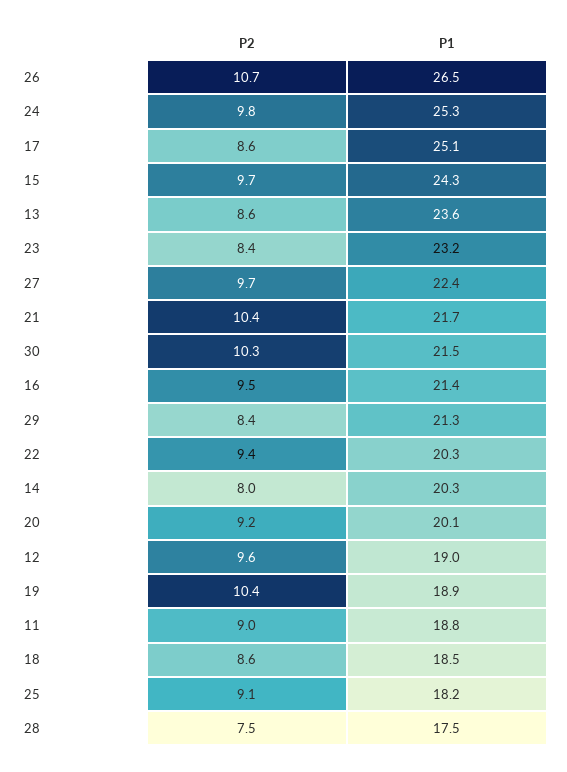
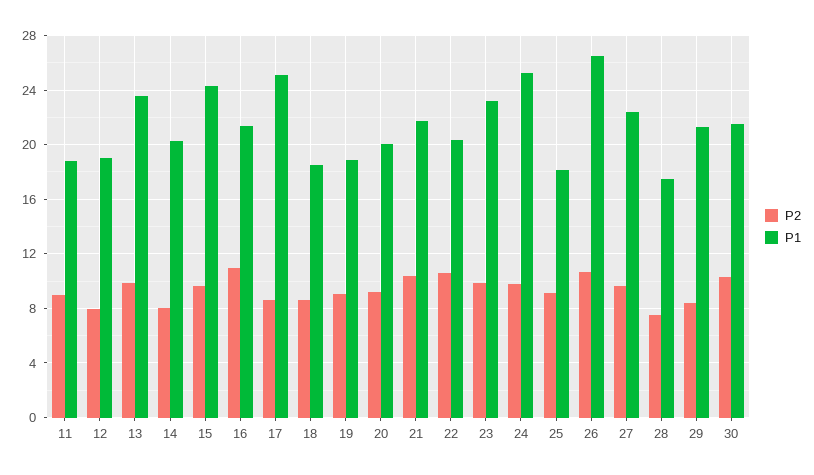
P2, 13: 8.6 -> 10
P2, 23: 8.4 -> 10
P2, 16: 9.5 -> 11
P2, 22: 9.4 -> 10.5
P2, 12: 9.6 -> 8
P2, 19: 10.4 -> 9

